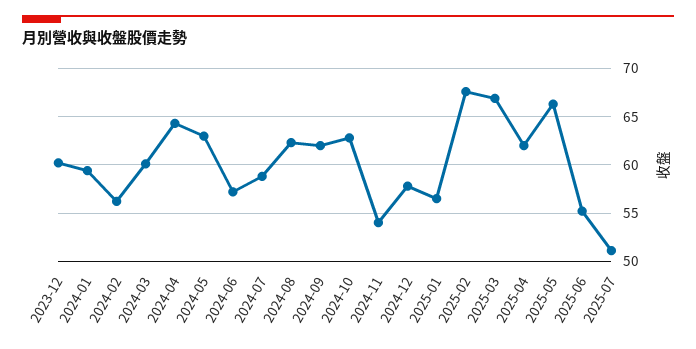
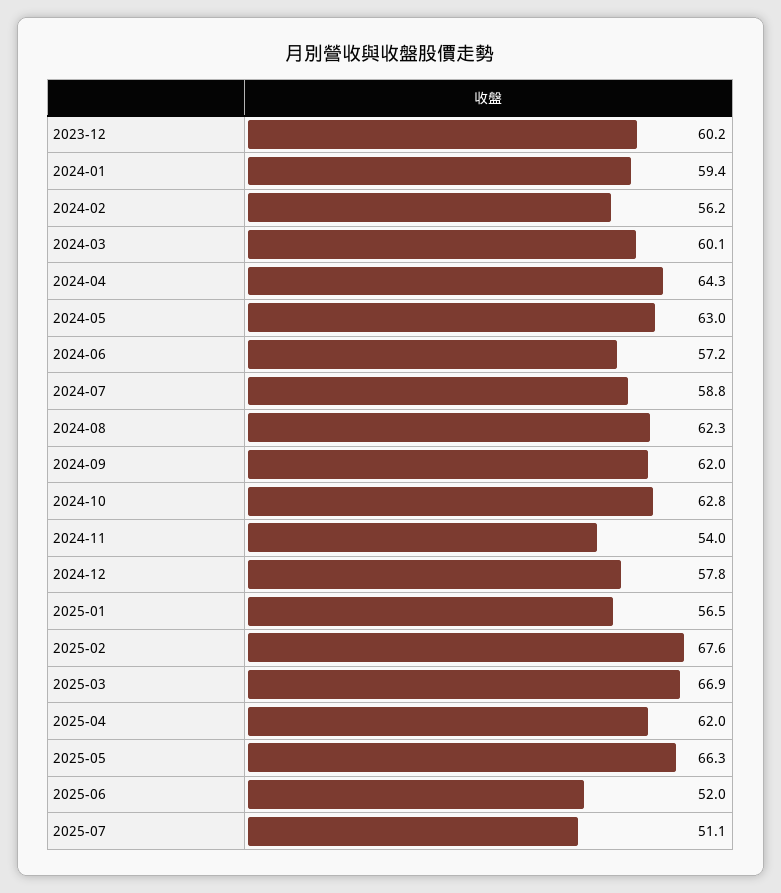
2025-06: 55 -> 52

